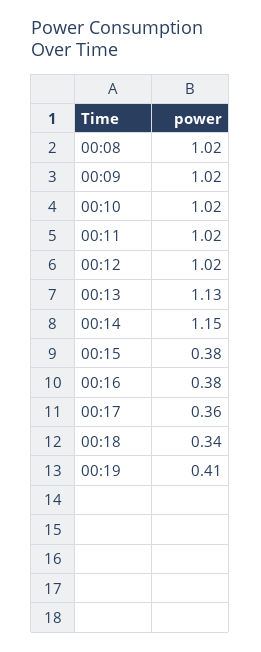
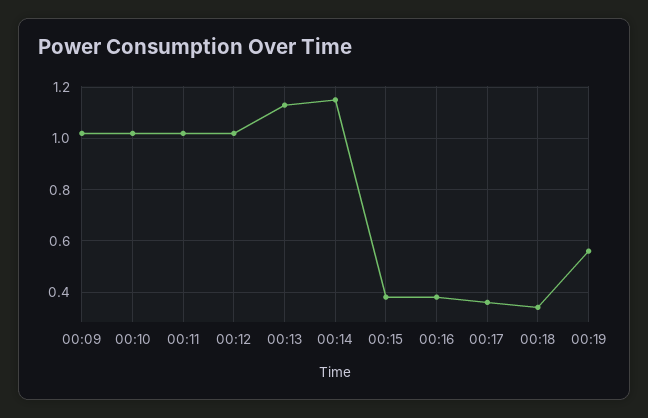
00:08: 1.02 -> none
00:19: 0.41 -> 0.55

